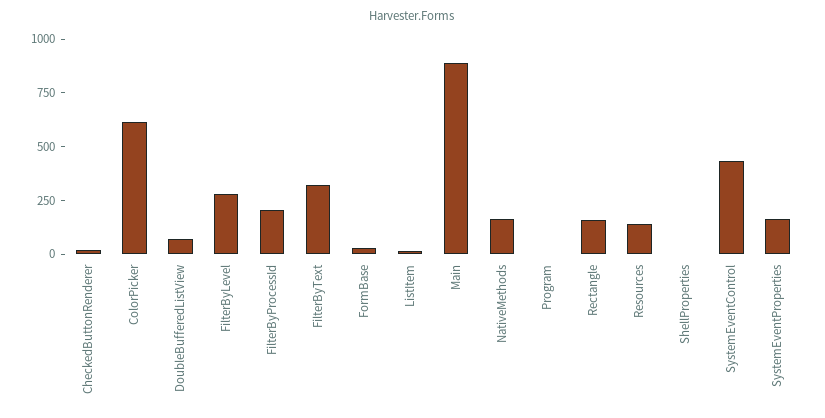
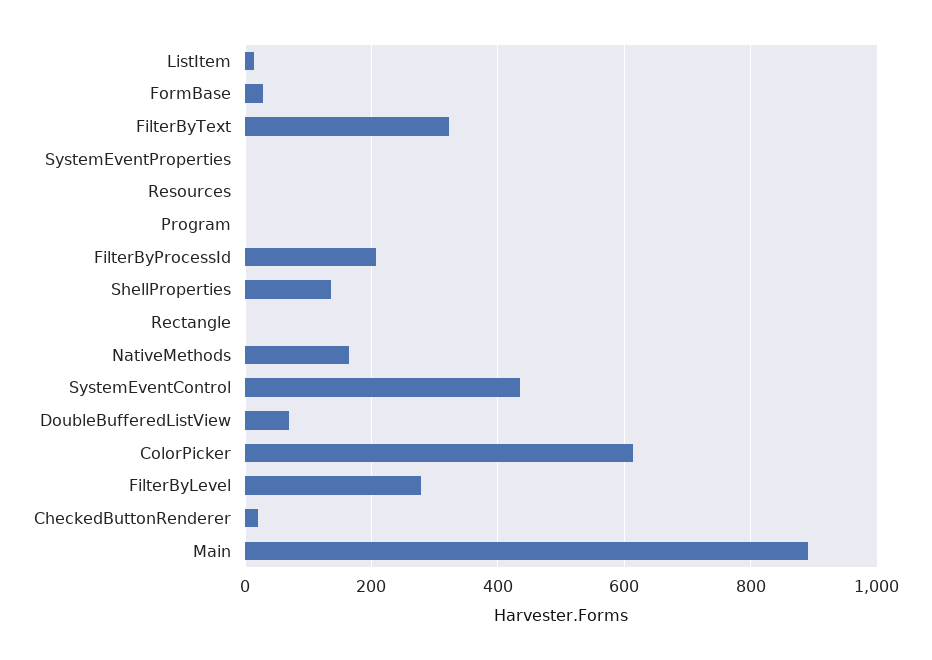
Rectangle: 150 -> 0
Resources: 150 -> 0
ShellProperties: 0 -> 140
SystemEventProperties: 150 -> 0

